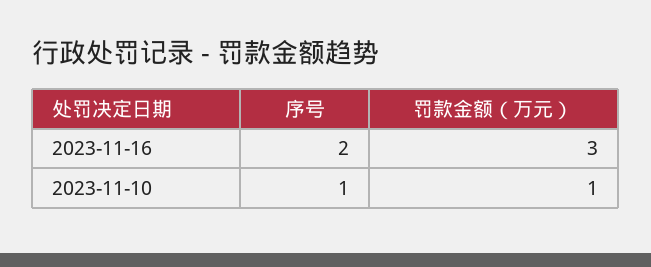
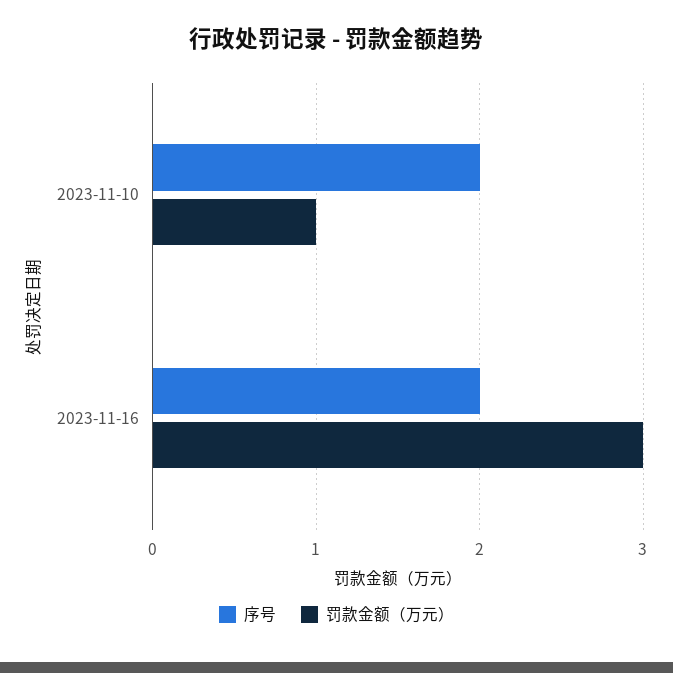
序号, 2023-11-10: 1 -> 2

